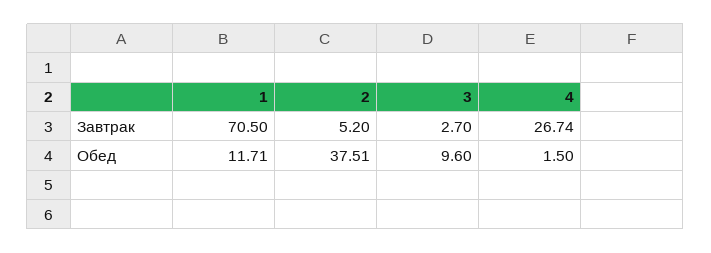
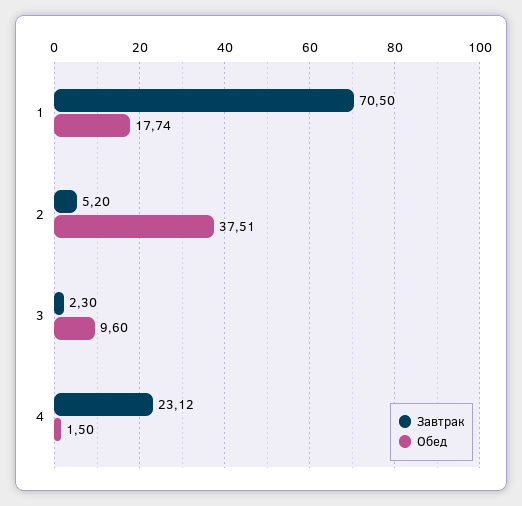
Завтрак, 3: 2.7 -> 2.3
Завтрак, 4: 26.74 -> 23.12
Обед, 1: 11.71 -> 17.74

